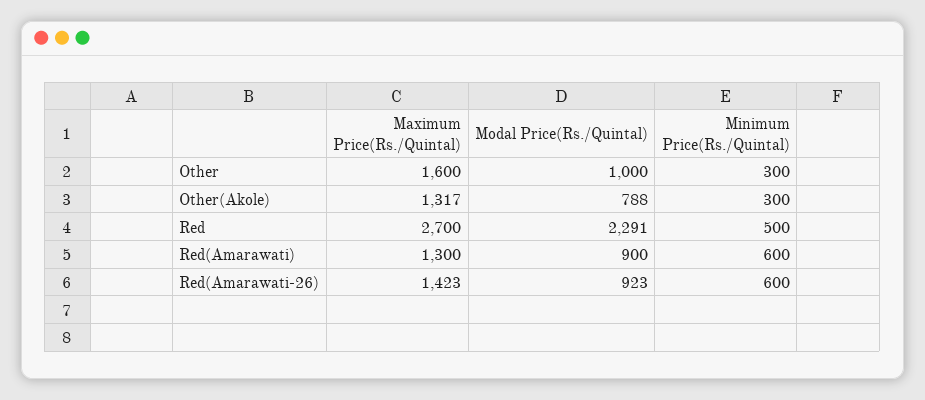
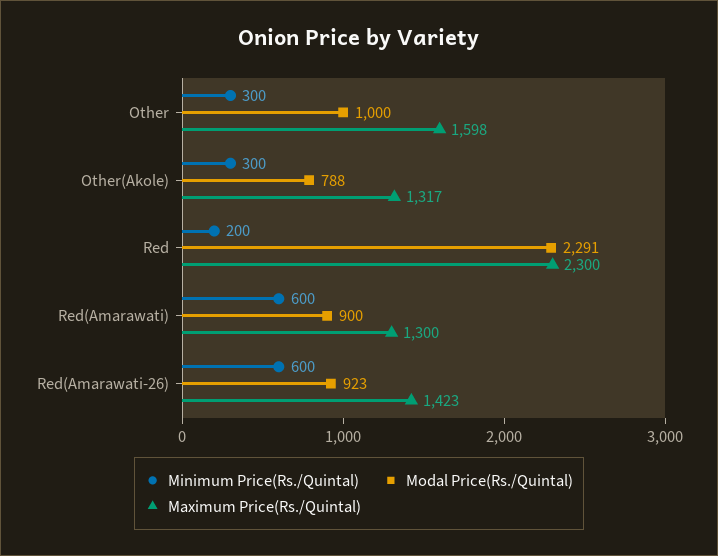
Maximum Price(Rs./Quintal), Other: 1600 -> 1598
Maximum Price(Rs./Quintal), Red: 2700 -> 2300
Minimum Price(Rs./Quintal), Red: 500 -> 200

